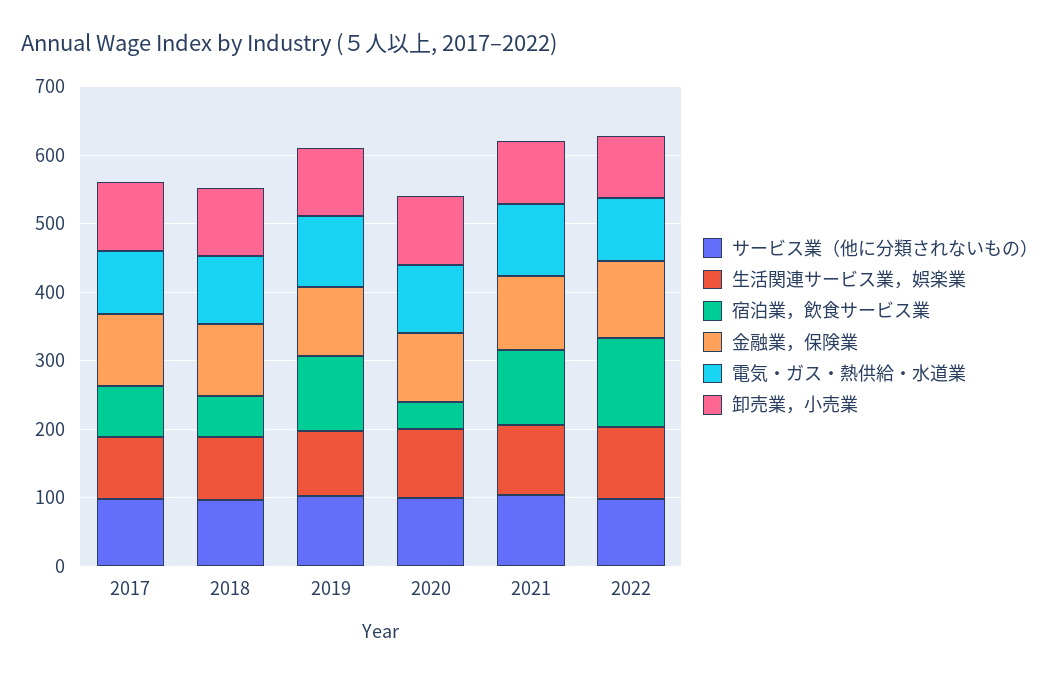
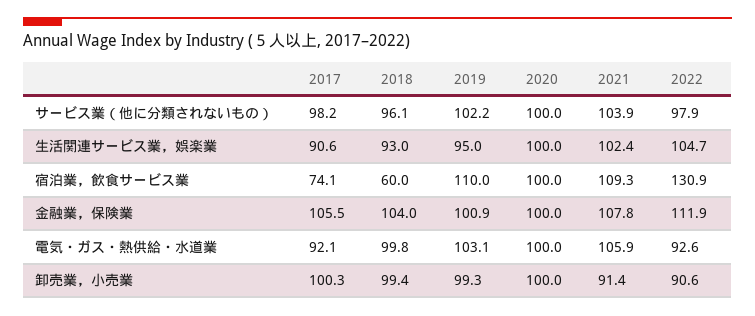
宿泊業，飲食サービス業, 2020: 40 -> 100

